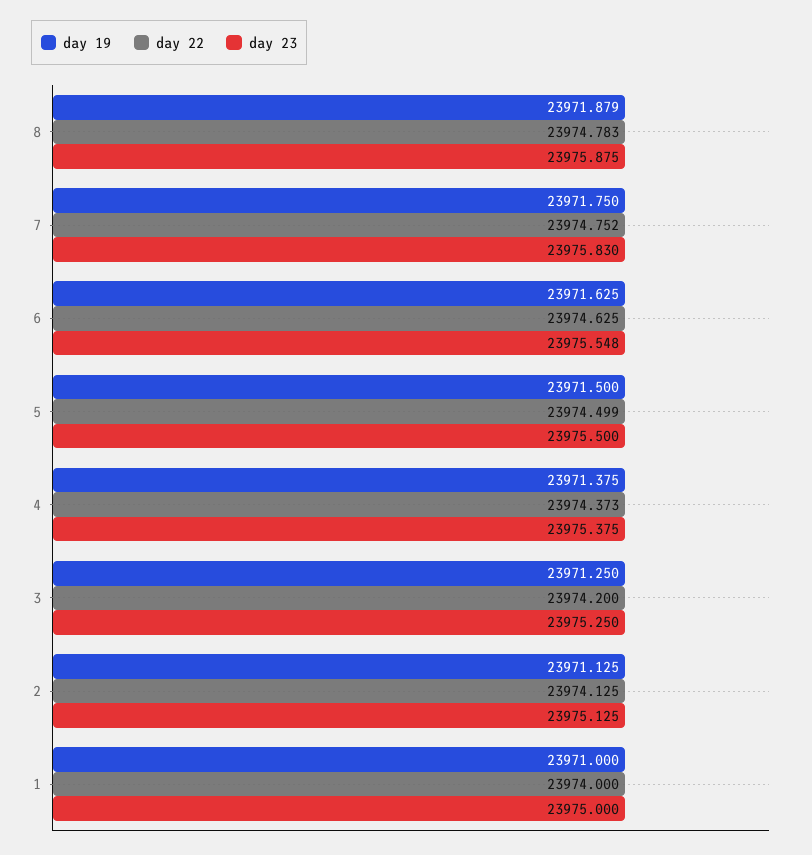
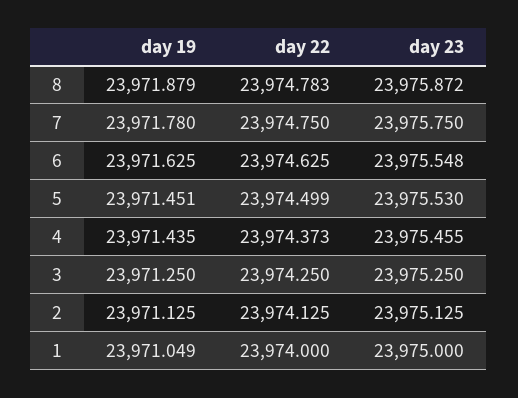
day 23, 8: 23975.875 -> 23975.872
day 19, 7: 23971.75 -> 23971.78
day 22, 7: 23974.752 -> 23974.75
day 23, 7: 23975.83 -> 23975.75
day 19, 5: 23971.5 -> 23971.451
day 23, 5: 23975.5 -> 23975.53
day 19, 4: 23971.375 -> 23971.435
day 23, 4: 23975.375 -> 23975.455
day 22, 3: 23974.2 -> 23974.25
day 19, 1: 23971 -> 23971.049

